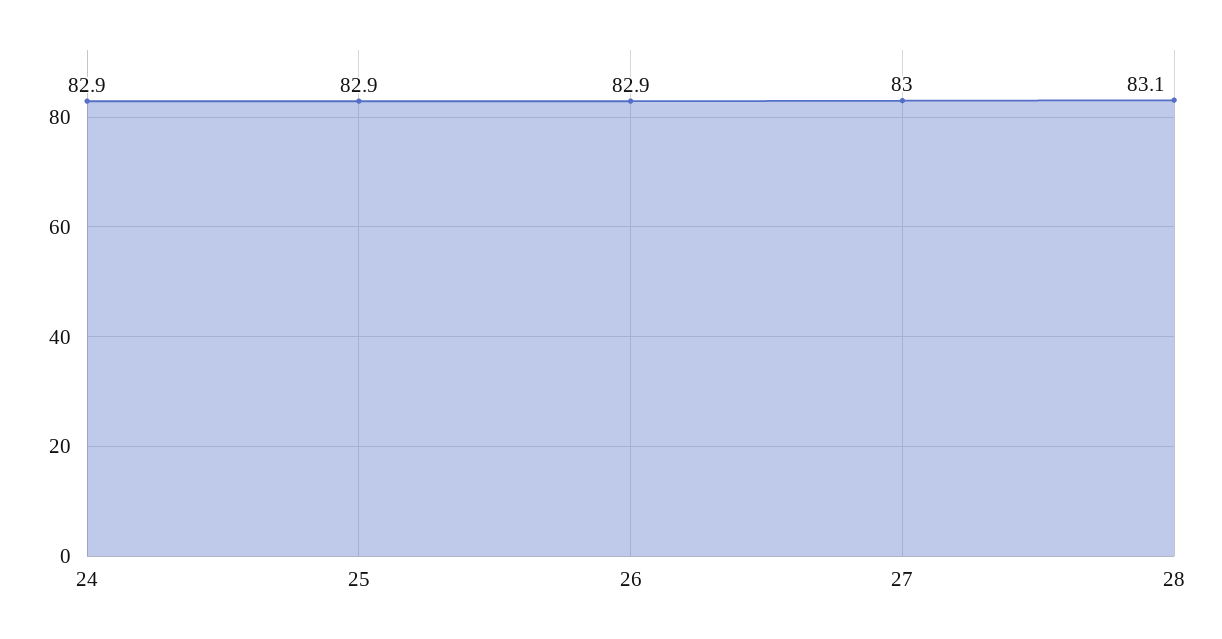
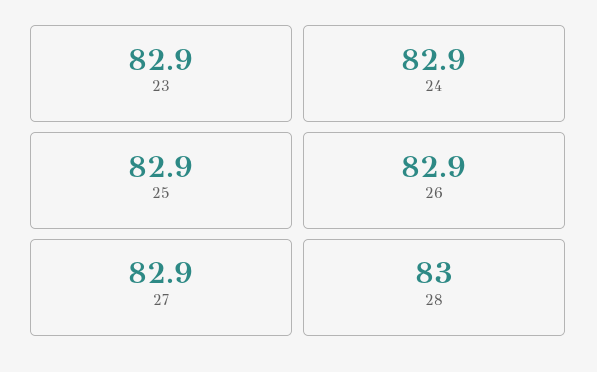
27: 83 -> 82.9
28: 83.1 -> 83
23: none -> 82.9

